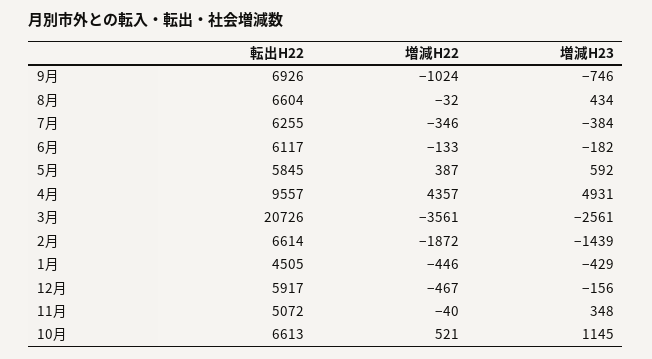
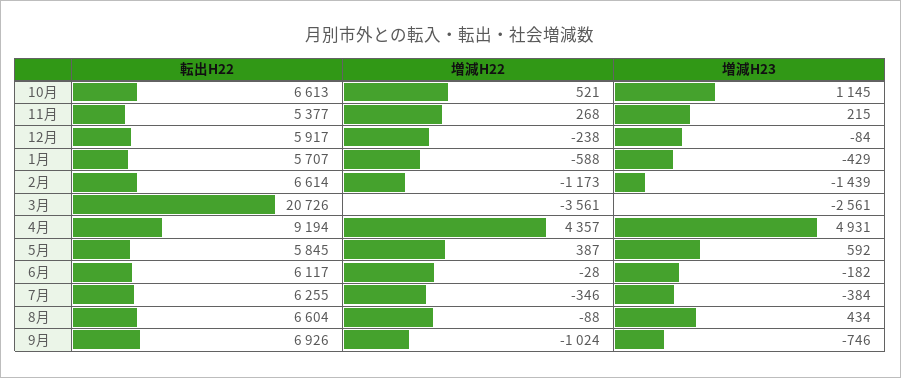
増減H22, 8月: -32 -> -88
増減H22, 6月: -133 -> -28
転出H22, 4月: 9557 -> 9194
増減H22, 2月: -1872 -> -1173
転出H22, 1月: 4505 -> 5707
増減H22, 1月: -446 -> -588
増減H22, 12月: -467 -> -238
増減H23, 12月: -156 -> -84
転出H22, 11月: 5072 -> 5377
増減H22, 11月: -40 -> 268
増減H23, 11月: 348 -> 215

